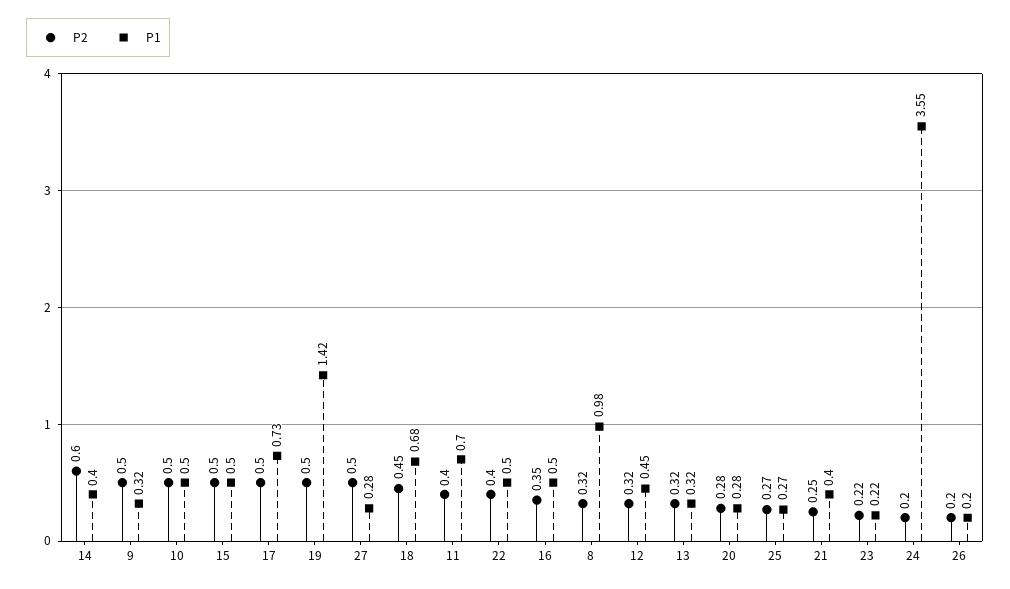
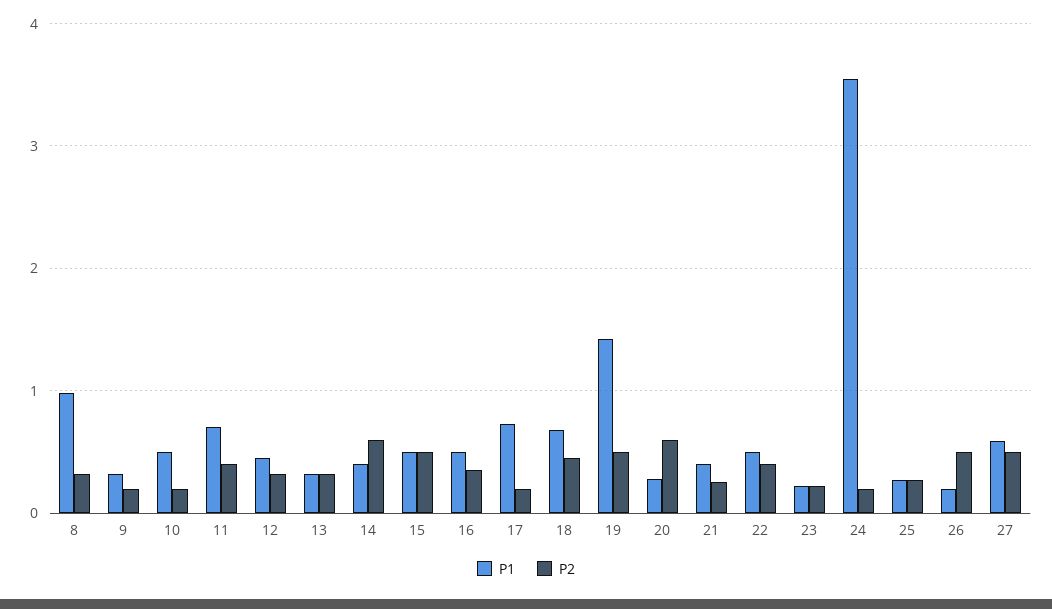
P2, 9: 0.5 -> 0.2
P2, 10: 0.5 -> 0.2
P2, 17: 0.5 -> 0.2
P1, 27: 0.28 -> 0.6
P2, 20: 0.28 -> 0.6
P2, 26: 0.2 -> 0.5

